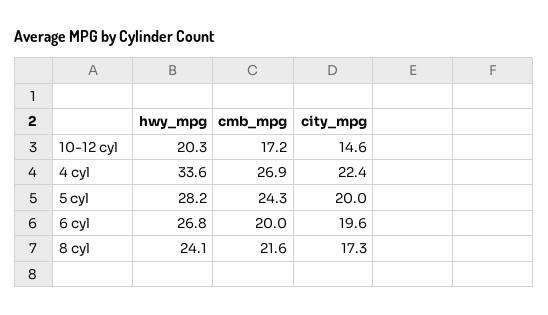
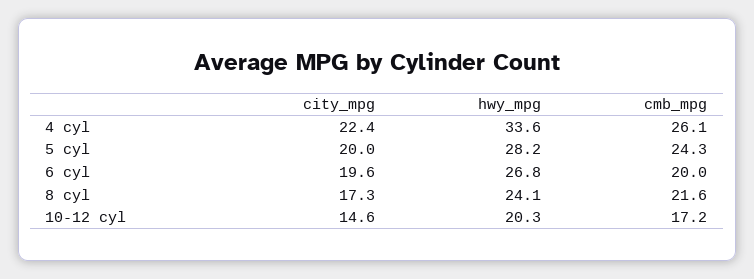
cmb_mpg, 4 cyl: 26.9 -> 26.1

